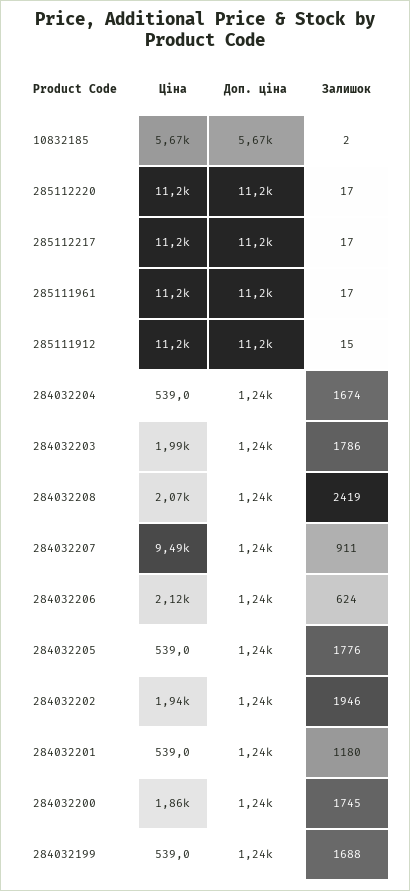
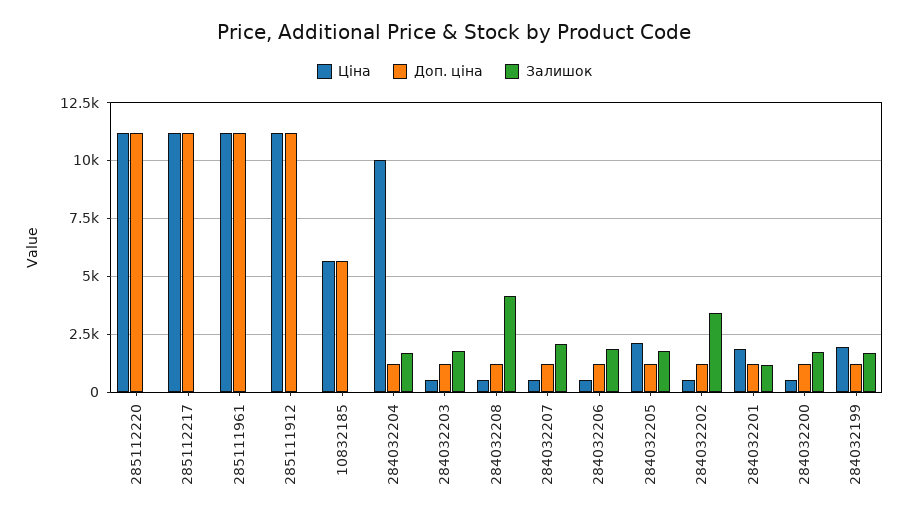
Ціна, 284032204: 539 -> 10000
Ціна, 284032203: 1990 -> 500
Ціна, 284032208: 2070 -> 500
Залишок, 284032208: 2419 -> 4000
Ціна, 284032207: 9490 -> 500
Залишок, 284032207: 911 -> 2000
Ціна, 284032206: 2120 -> 500
Залишок, 284032206: 624 -> 2000
Ціна, 284032205: 539 -> 2000
Ціна, 284032202: 1940 -> 500
Залишок, 284032202: 1946 -> 3500
Ціна, 284032201: 539 -> 2000
Ціна, 284032200: 1860 -> 500
Ціна, 284032199: 539 -> 2000

